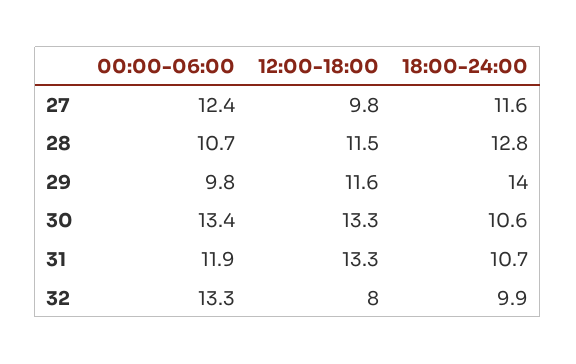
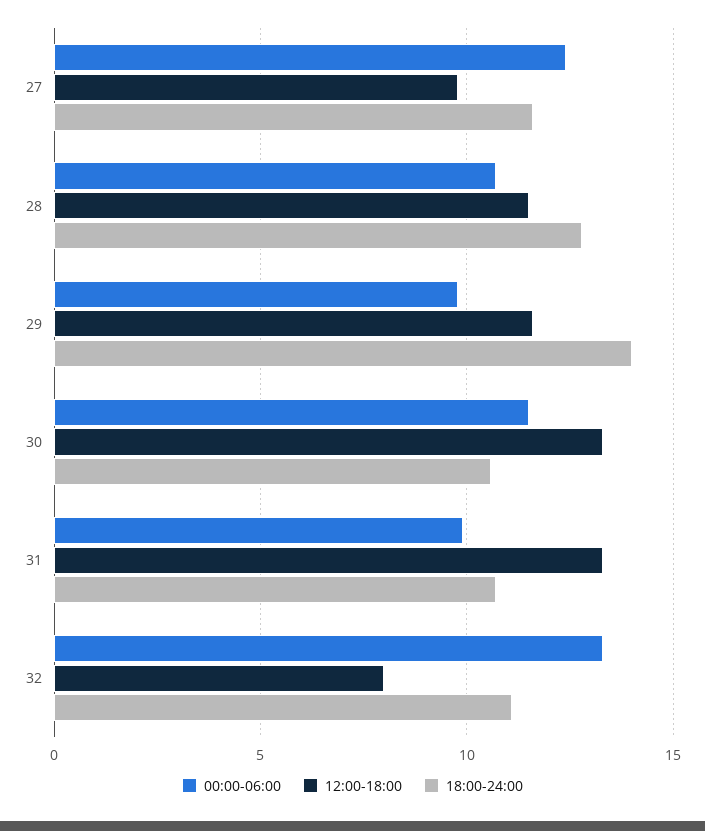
00:00-06:00, 30: 13.4 -> 11.5
00:00-06:00, 31: 11.9 -> 10
18:00-24:00, 32: 9.9 -> 11

